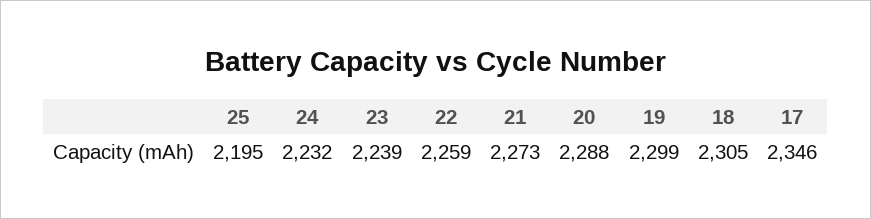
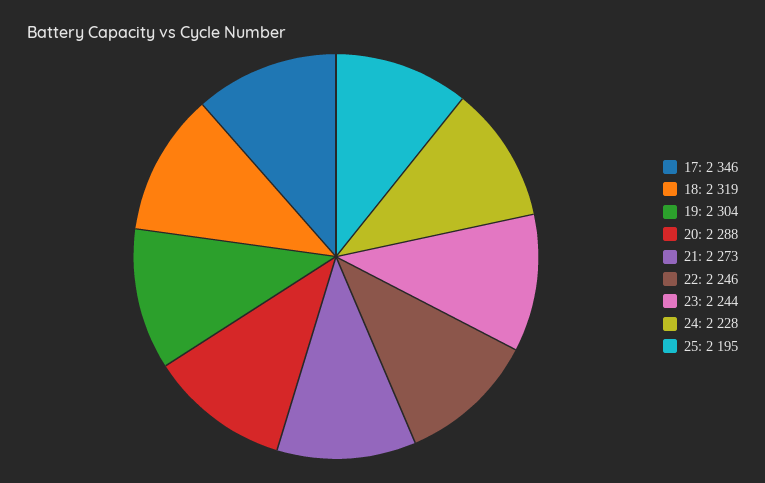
24: 2232 -> 2228
23: 2239 -> 2244
22: 2259 -> 2246
19: 2299 -> 2304
18: 2305 -> 2319

